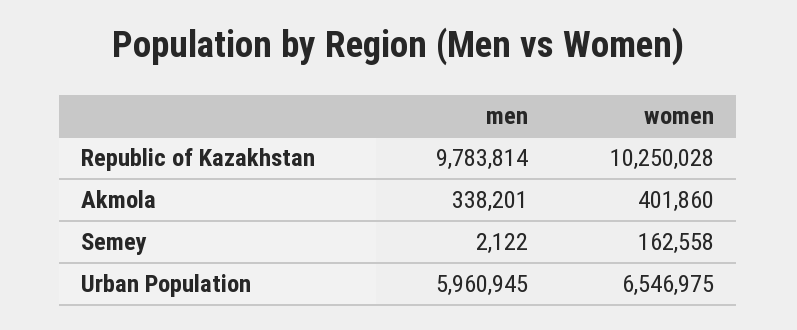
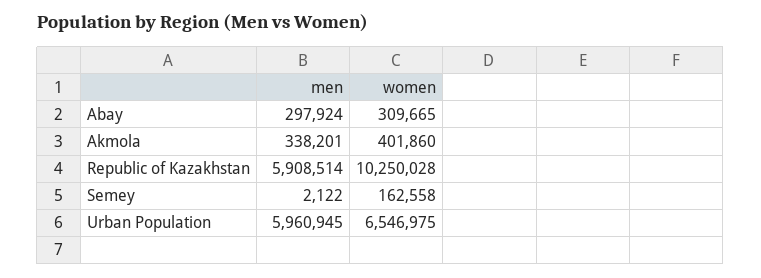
men, Republic of Kazakhstan: 9783814 -> 5908514
men, Abay: none -> 297924
women, Abay: none -> 309665

